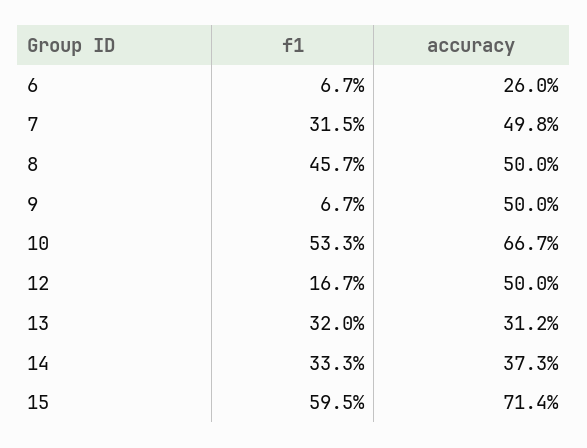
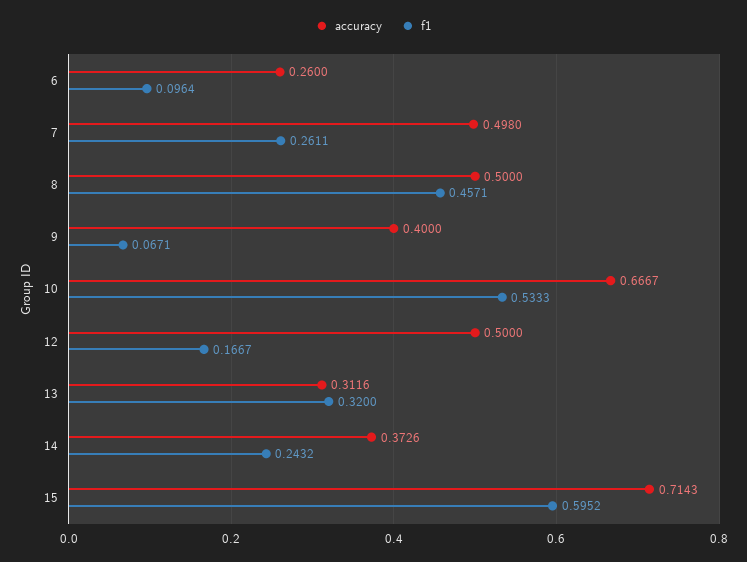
f1, 6: 0.067 -> 0.0964
f1, 7: 0.315 -> 0.2611
accuracy, 9: 0.5 -> 0.4
f1, 14: 0.333 -> 0.2432

